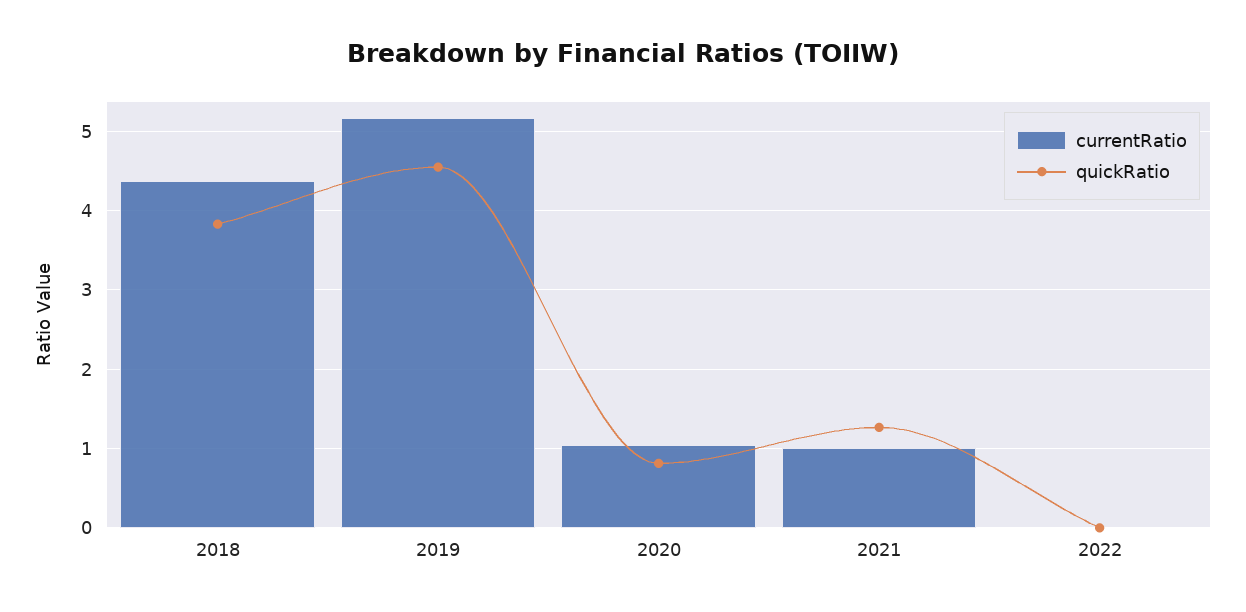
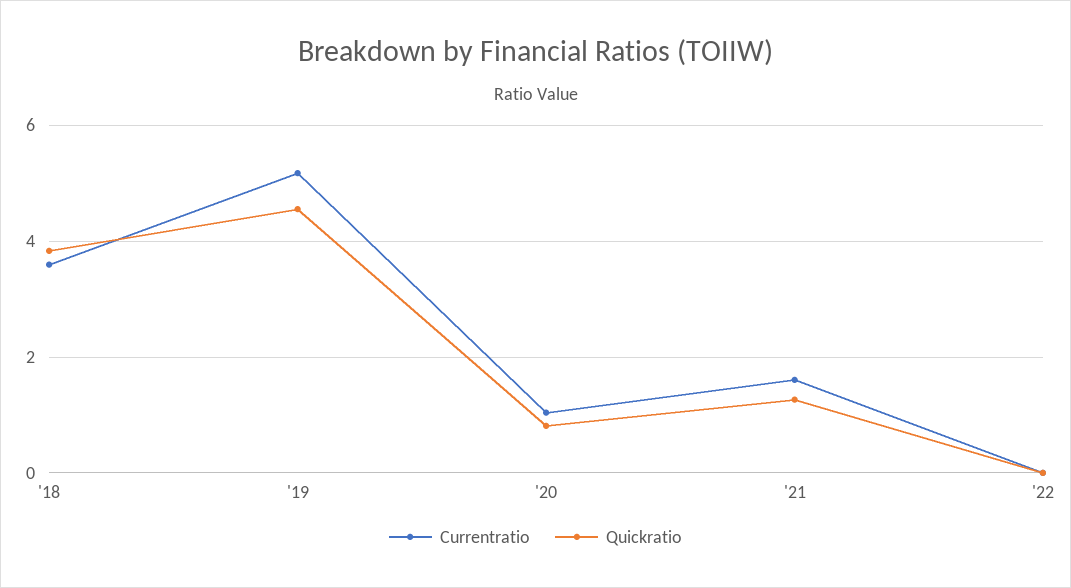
currentRatio, 2018: 4.4 -> 3.6
currentRatio, 2021: 1 -> 1.6

